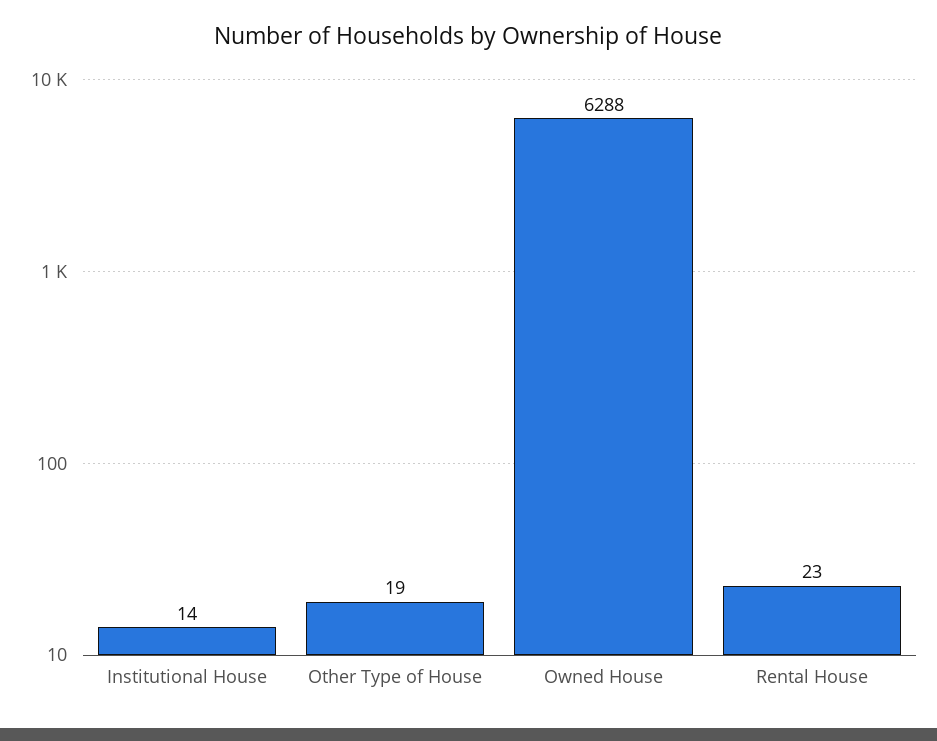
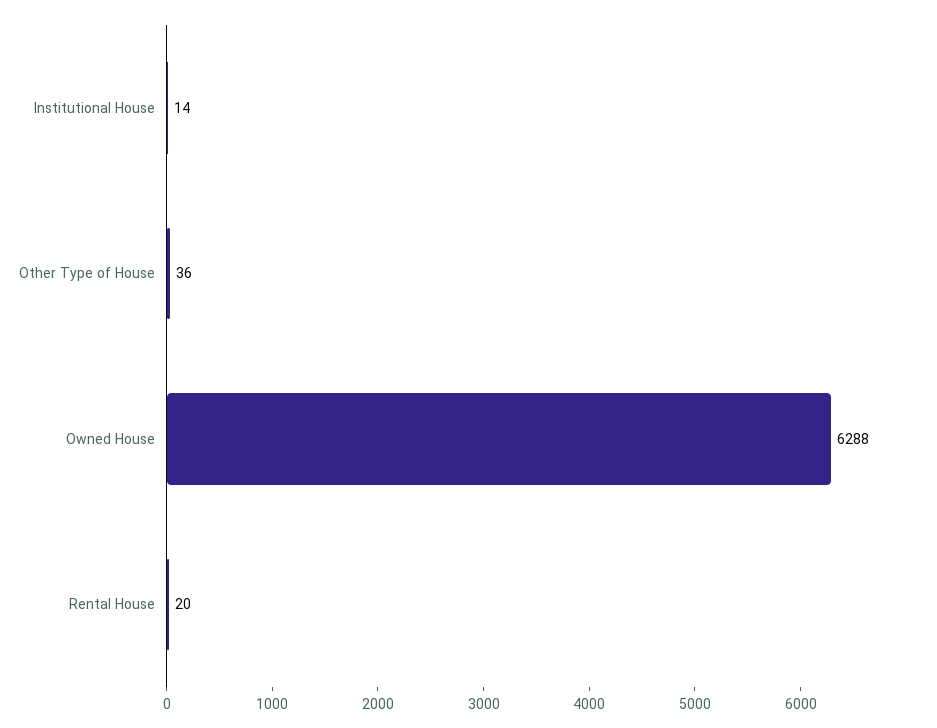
Other Type of House: 19 -> 36
Rental House: 23 -> 20

